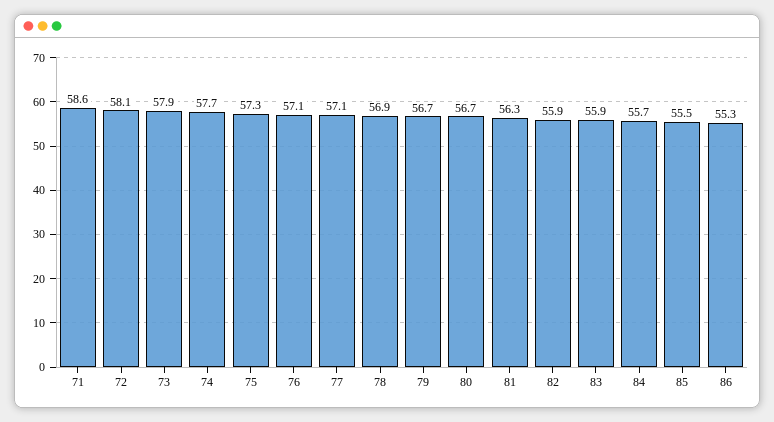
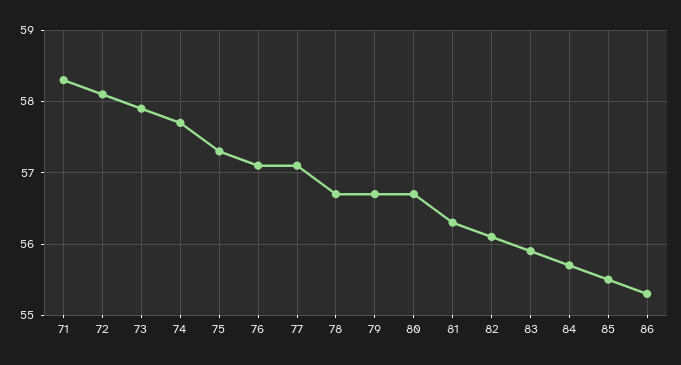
71: 58.6 -> 58.3
78: 56.9 -> 56.7
82: 55.9 -> 56.1

